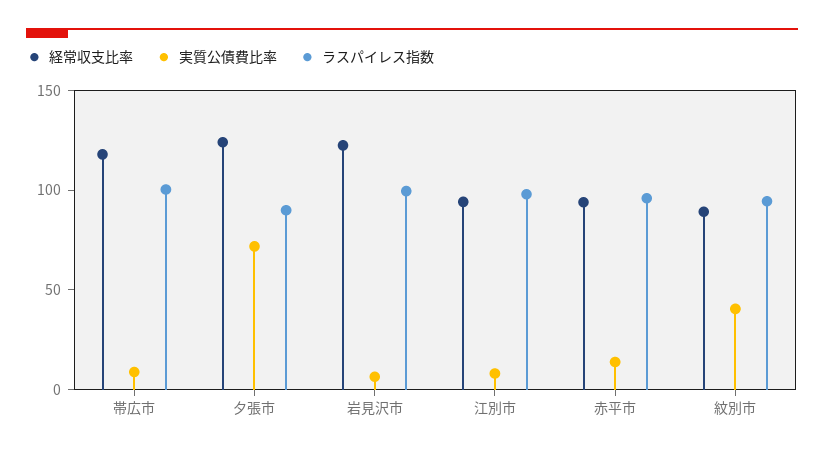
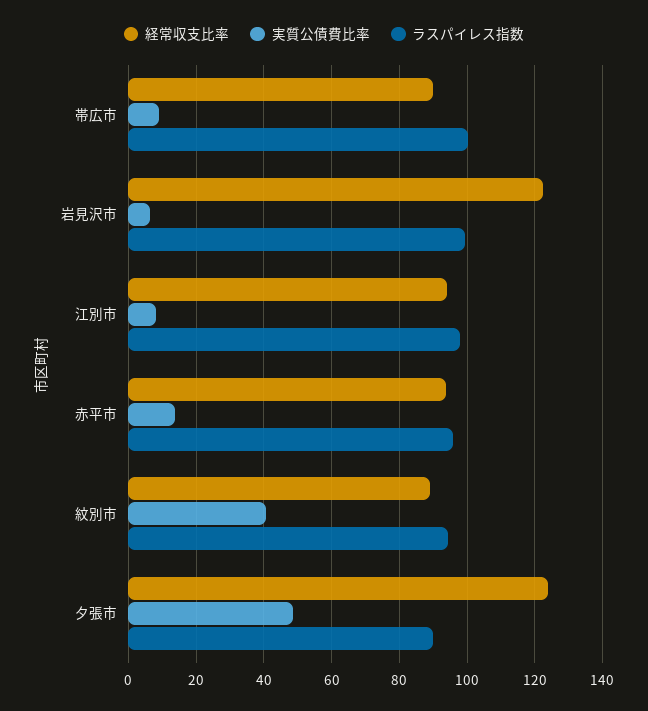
経常収支比率, 帯広市: 120 -> 90
実質公債費比率, 夕張市: 70 -> 48

